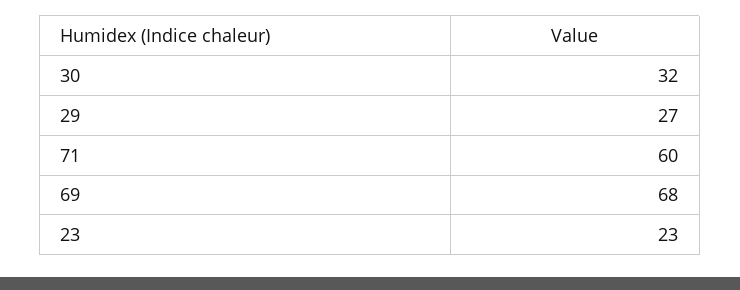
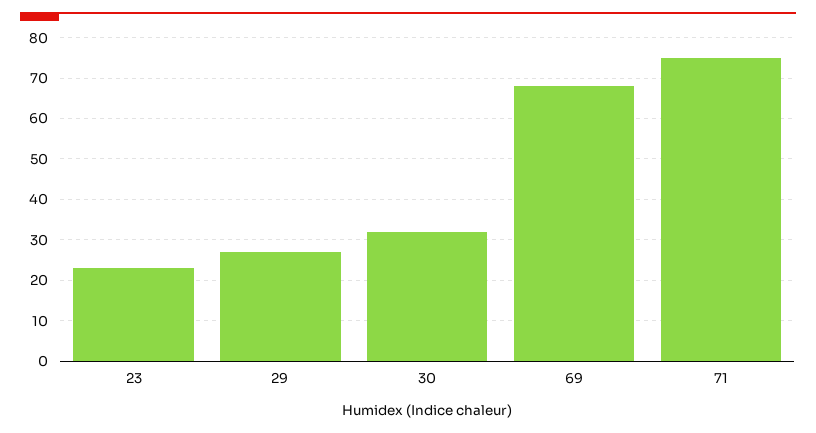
71: 60 -> 75

